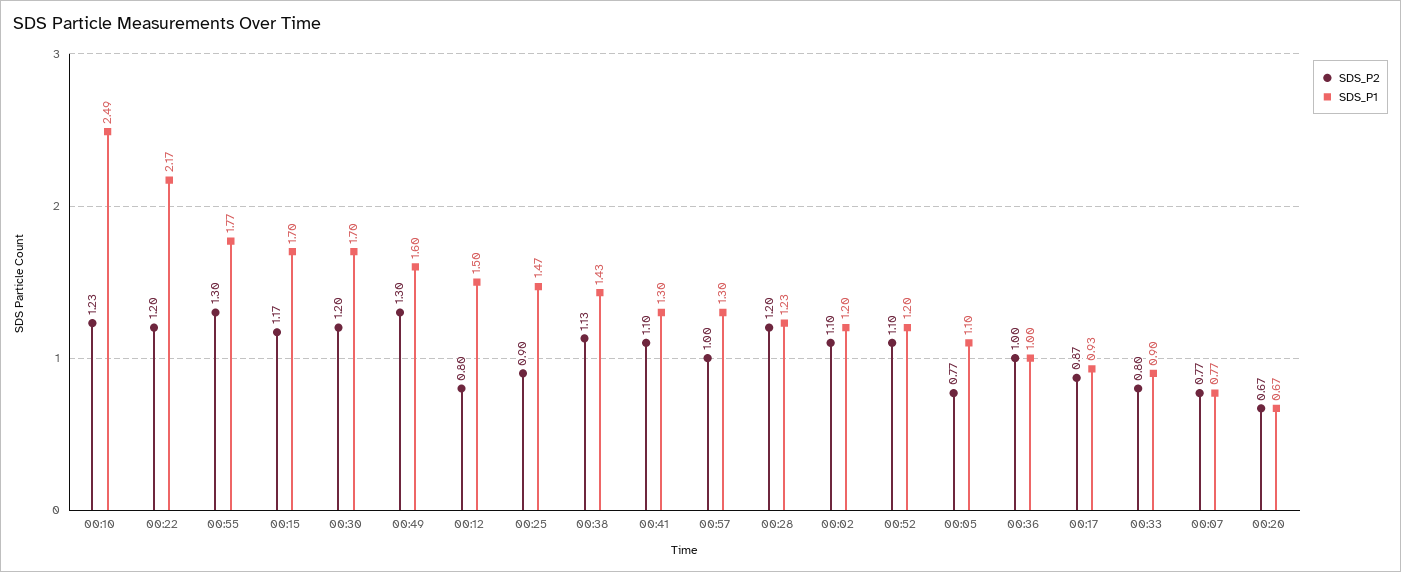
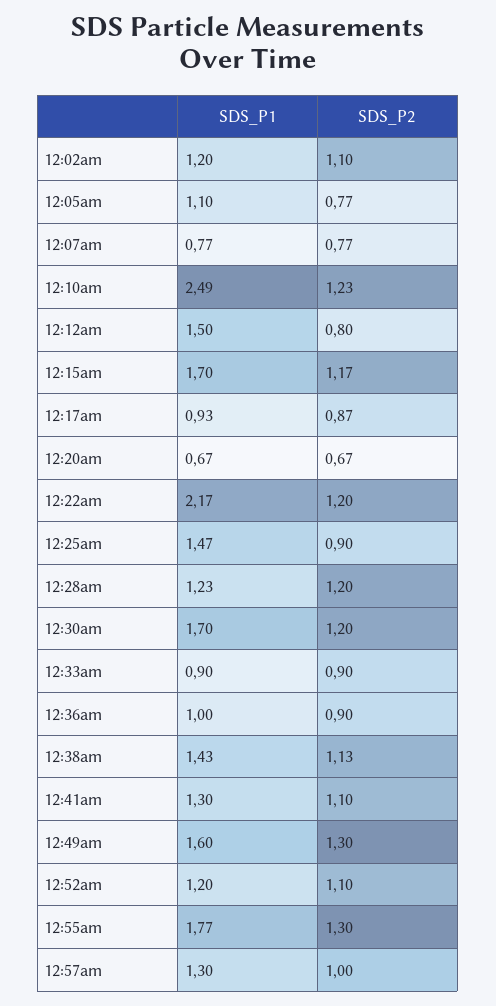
SDS_P2, 00:36: 1 -> 0.9
SDS_P2, 00:33: 0.8 -> 0.9

